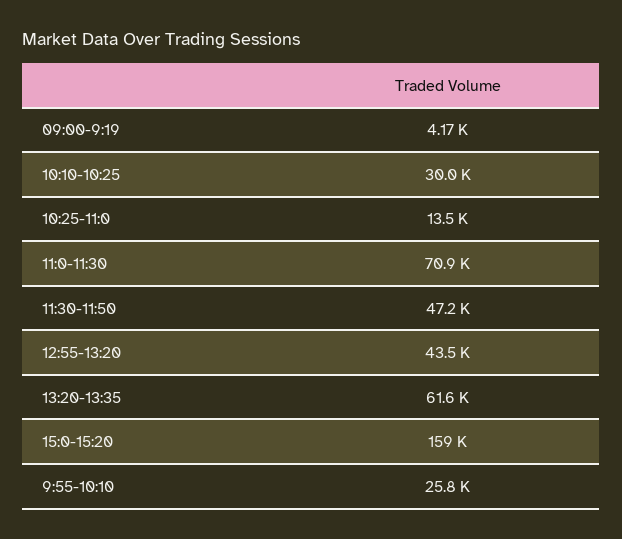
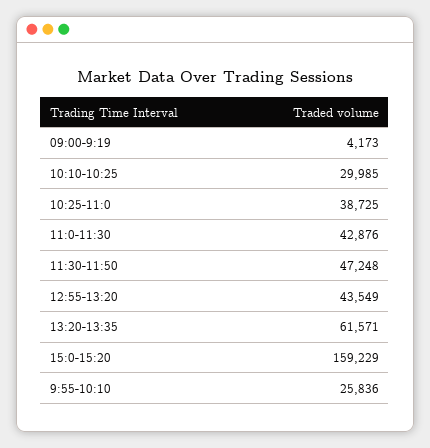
10:25-11:0: 13500 -> 38725
11:0-11:30: 70900 -> 42876

